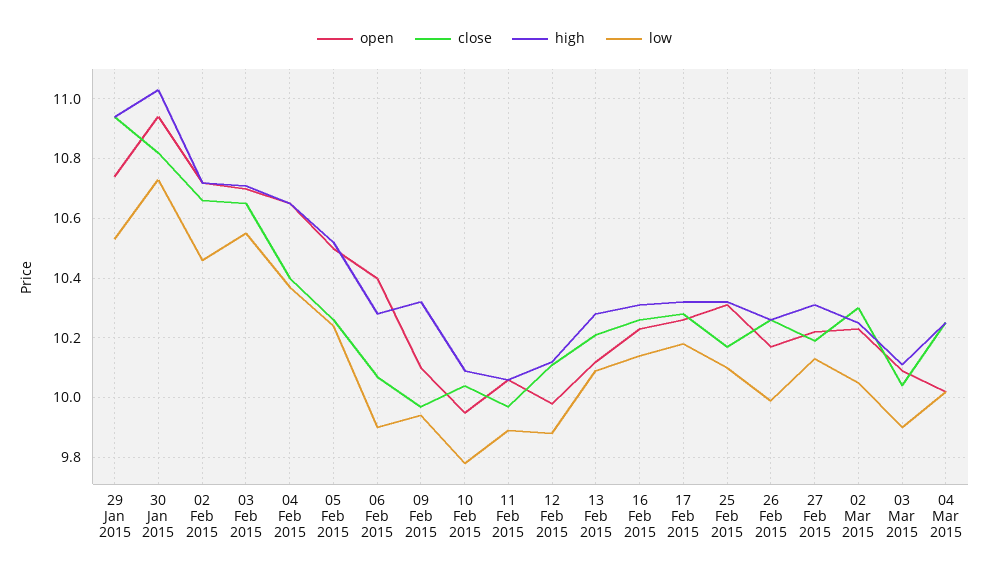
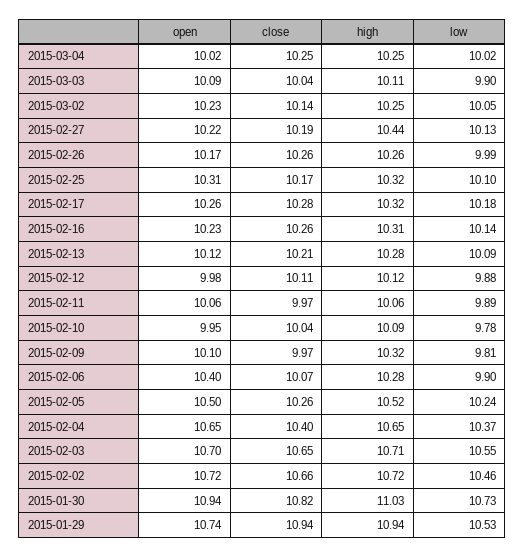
low, 09 Feb 2015: 9.95 -> 9.81
high, 27 Feb 2015: 10.3 -> 10.44
close, 02 Mar 2015: 10.3 -> 10.14

